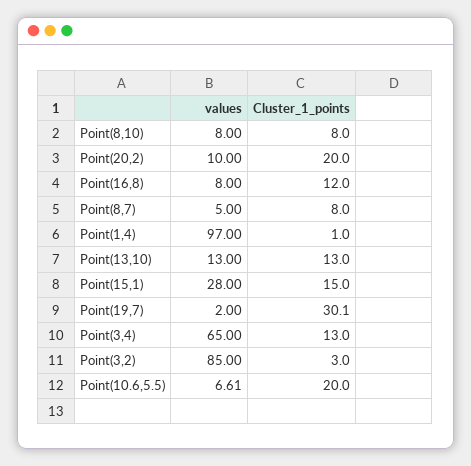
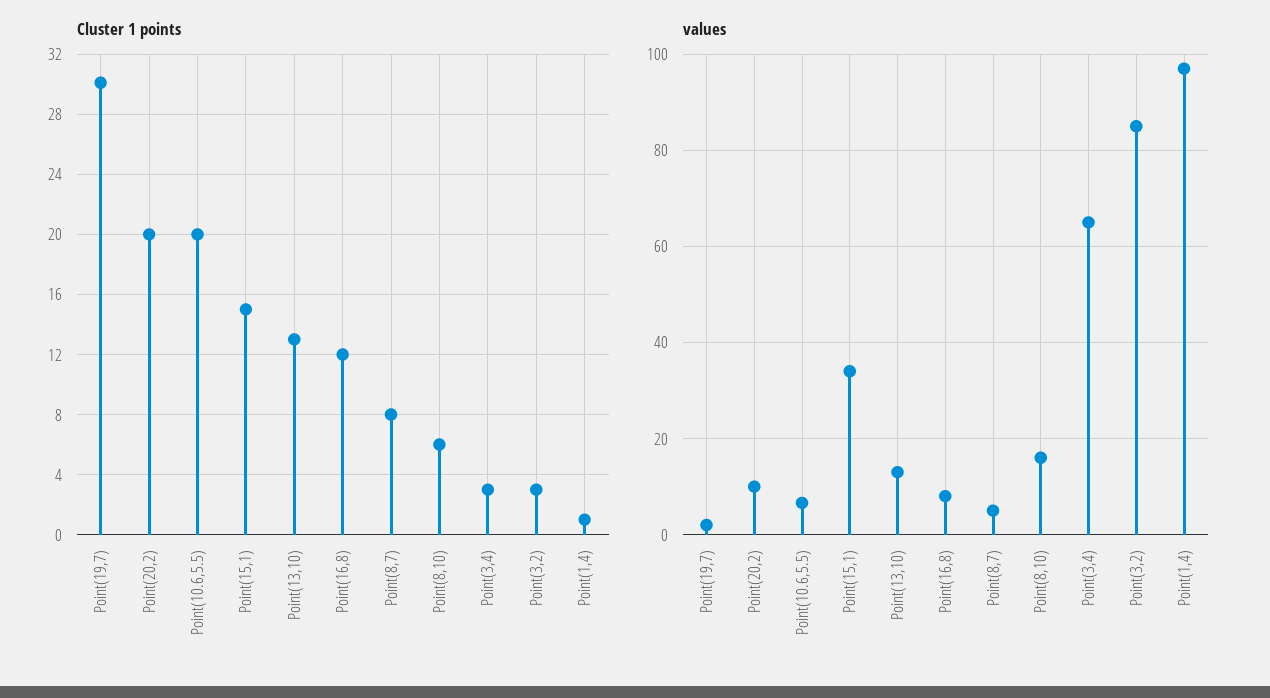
values, Point(8,10): 8 -> 16
Cluster_1_points, Point(8,10): 8 -> 6
values, Point(15,1): 28 -> 34
Cluster_1_points, Point(3,4): 13 -> 3

